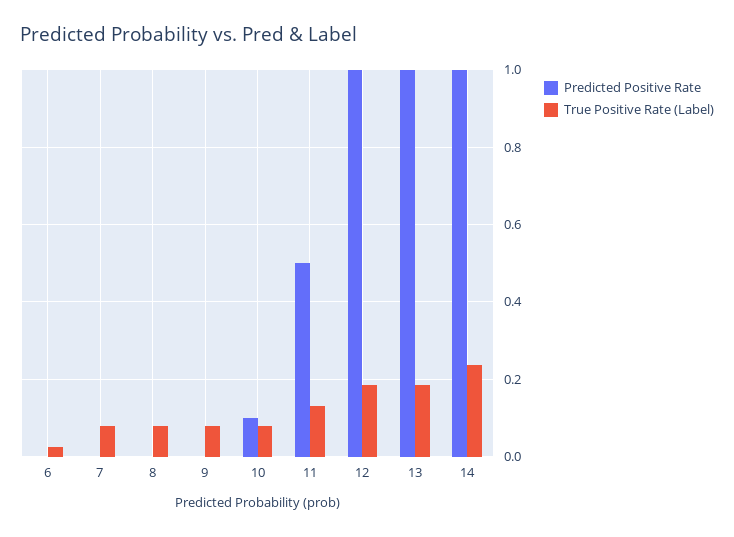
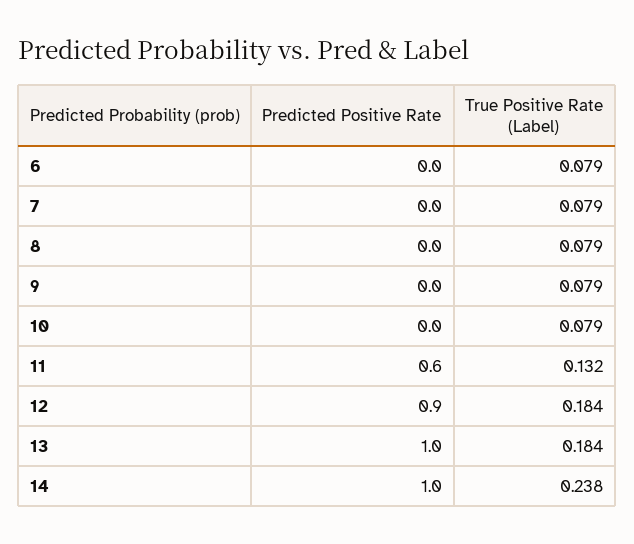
True Positive Rate (Label), 6: 0.02 -> 0.079
Predicted Positive Rate, 10: 0.1 -> 0
Predicted Positive Rate, 11: 0.5 -> 0.6
Predicted Positive Rate, 12: 1 -> 0.9

